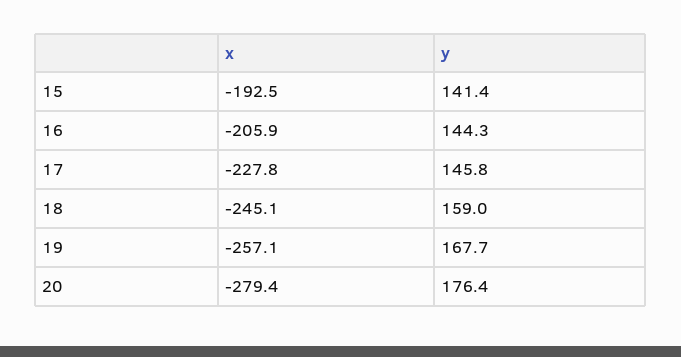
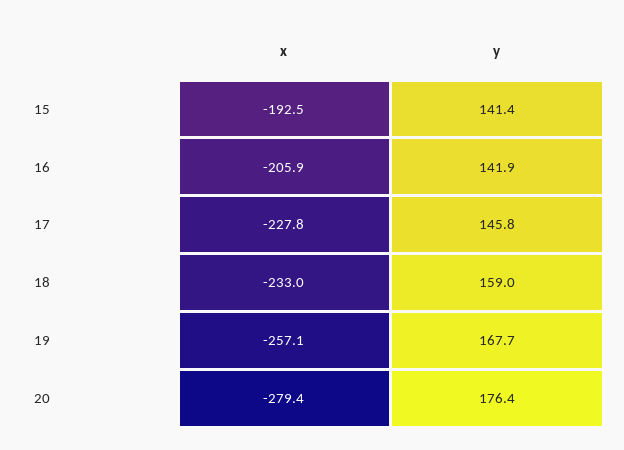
y, 16: 144.3 -> 141.9
x, 18: -245.1 -> -233

